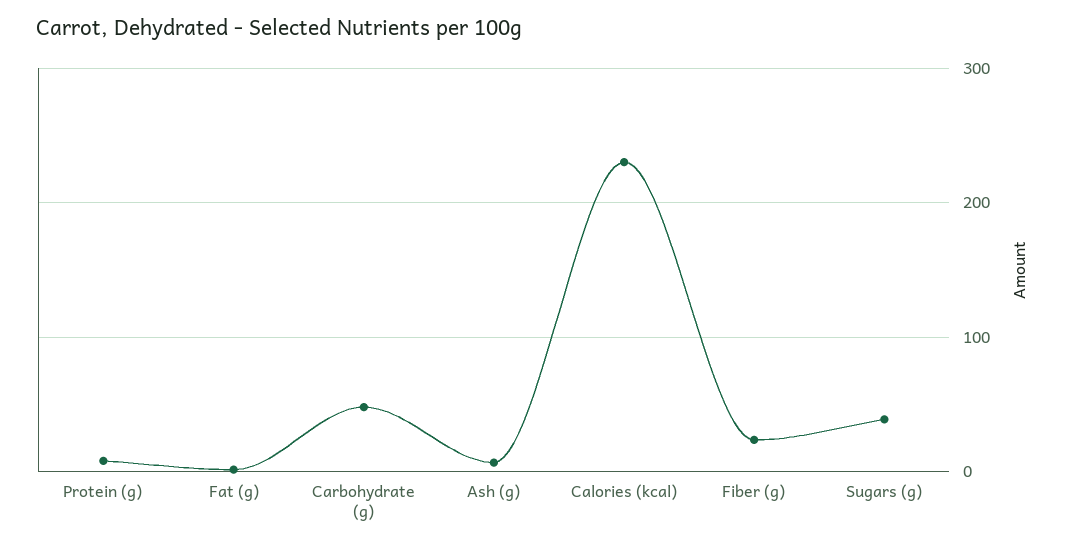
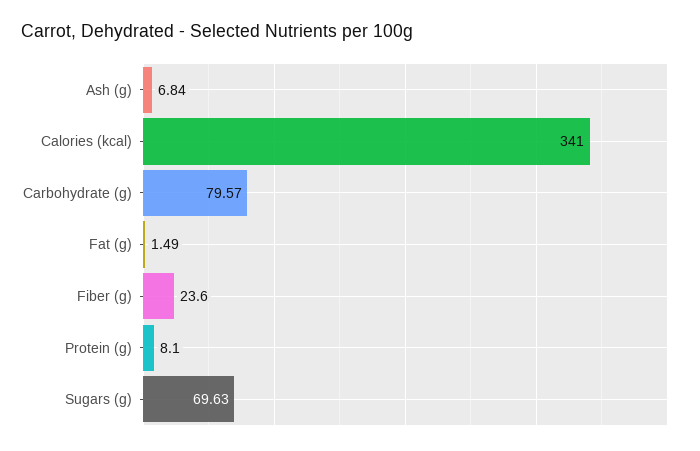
Carbohydrate (g): 50 -> 79.57
Calories (kcal): 230 -> 341
Sugars (g): 40 -> 69.63

